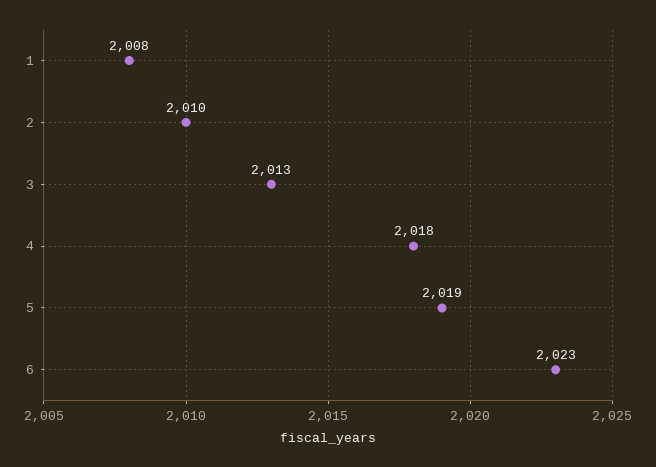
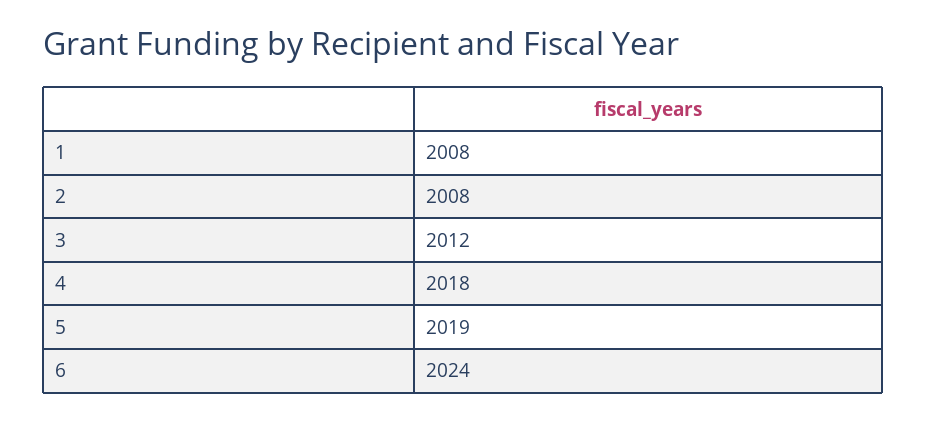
2: 2010 -> 2008
3: 2013 -> 2012
6: 2023 -> 2024

